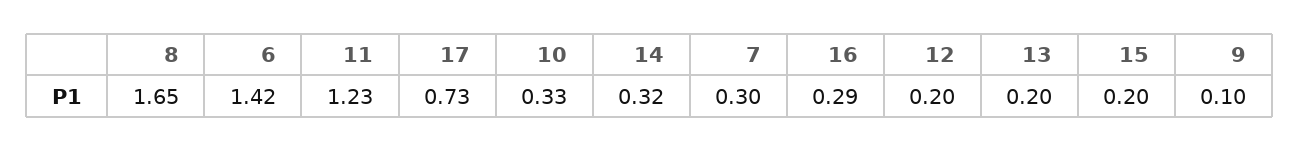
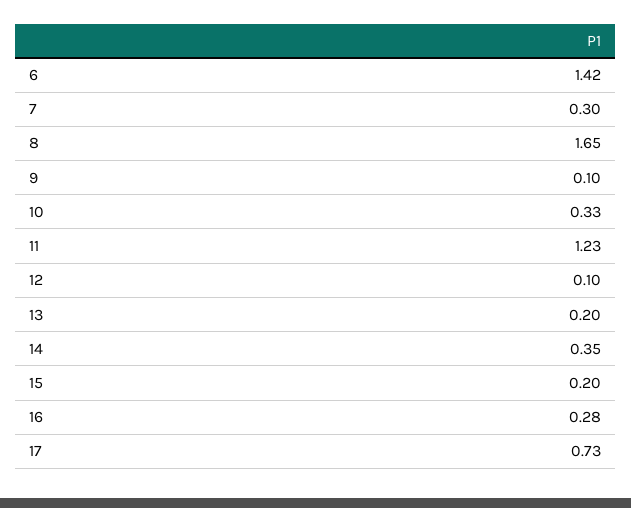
14: 0.32 -> 0.35
16: 0.29 -> 0.28
12: 0.2 -> 0.1

